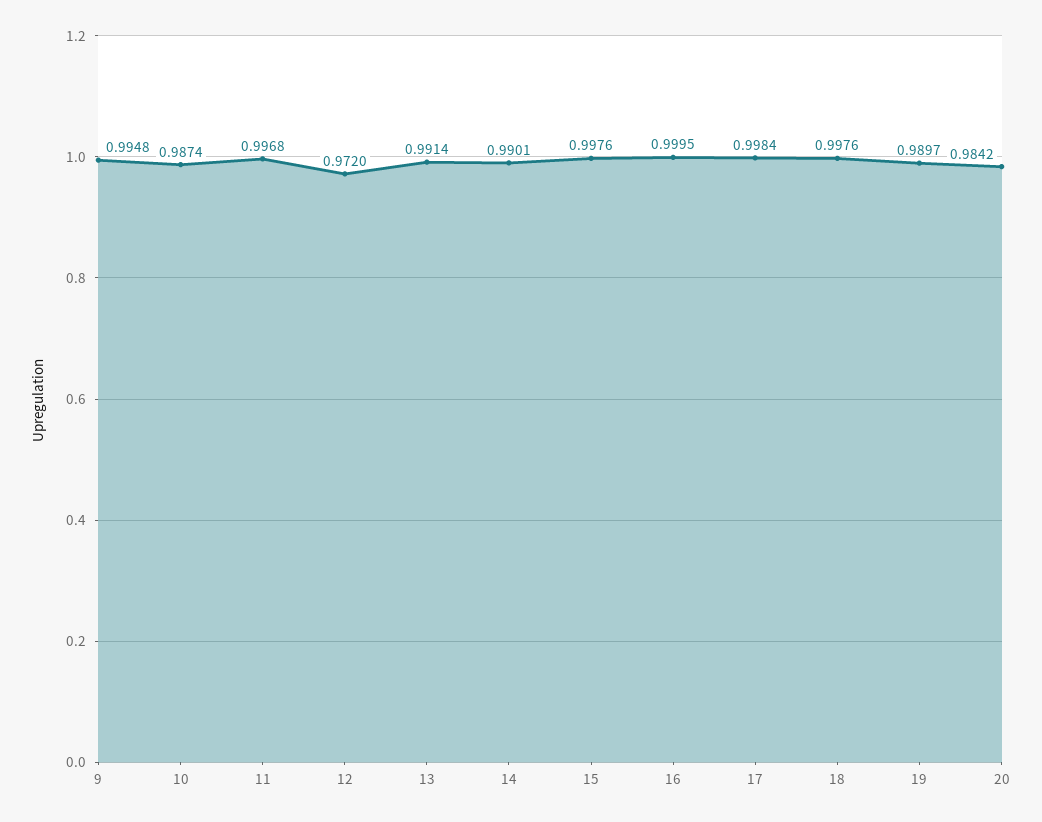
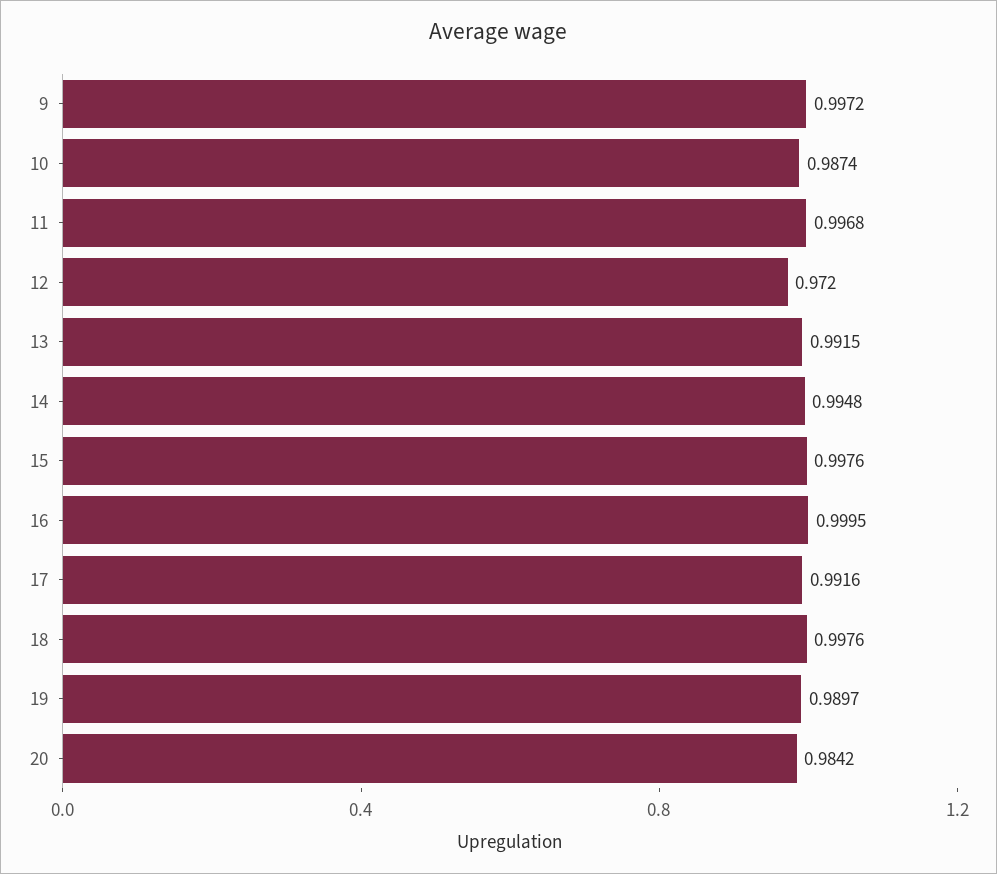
9: 0.9948 -> 0.9972
13: 0.9914 -> 0.9915
14: 0.9901 -> 0.9948
17: 0.9984 -> 0.9916

